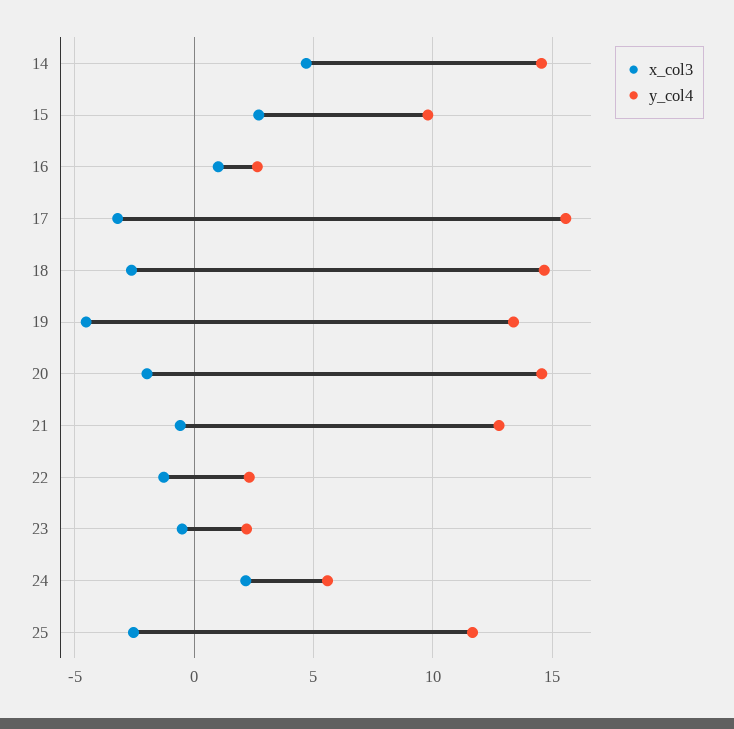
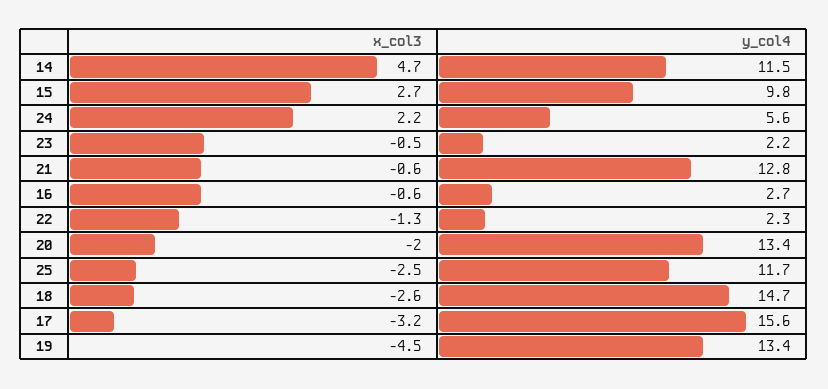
y_col4, 14: 14.5 -> 11.5
x_col3, 16: 1 -> -0.6
y_col4, 20: 14.5 -> 13.4

